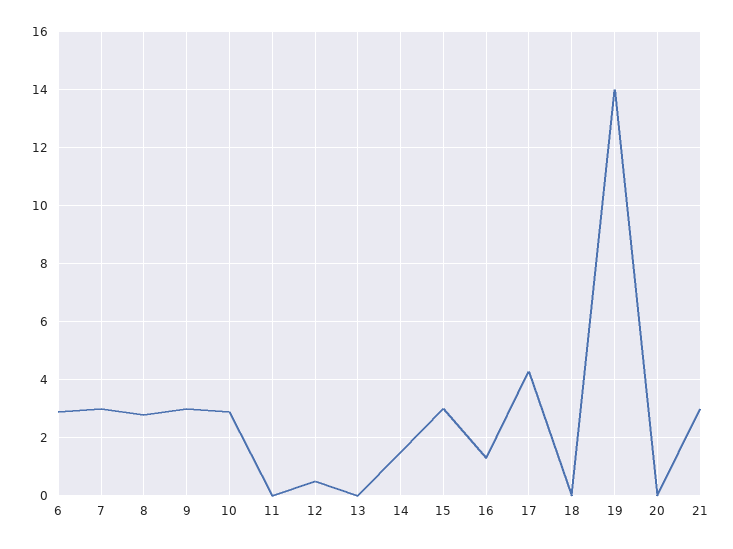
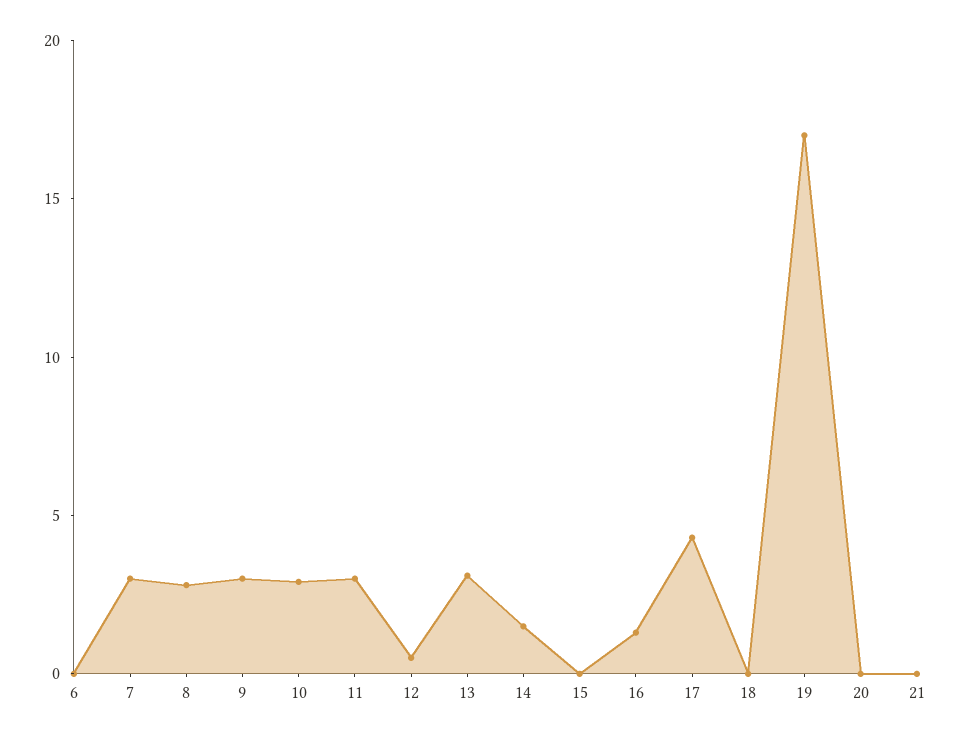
6: 3 -> 0
11: 0 -> 3
13: 0 -> 3
15: 3 -> 0
19: 14 -> 17
21: 3 -> 0

